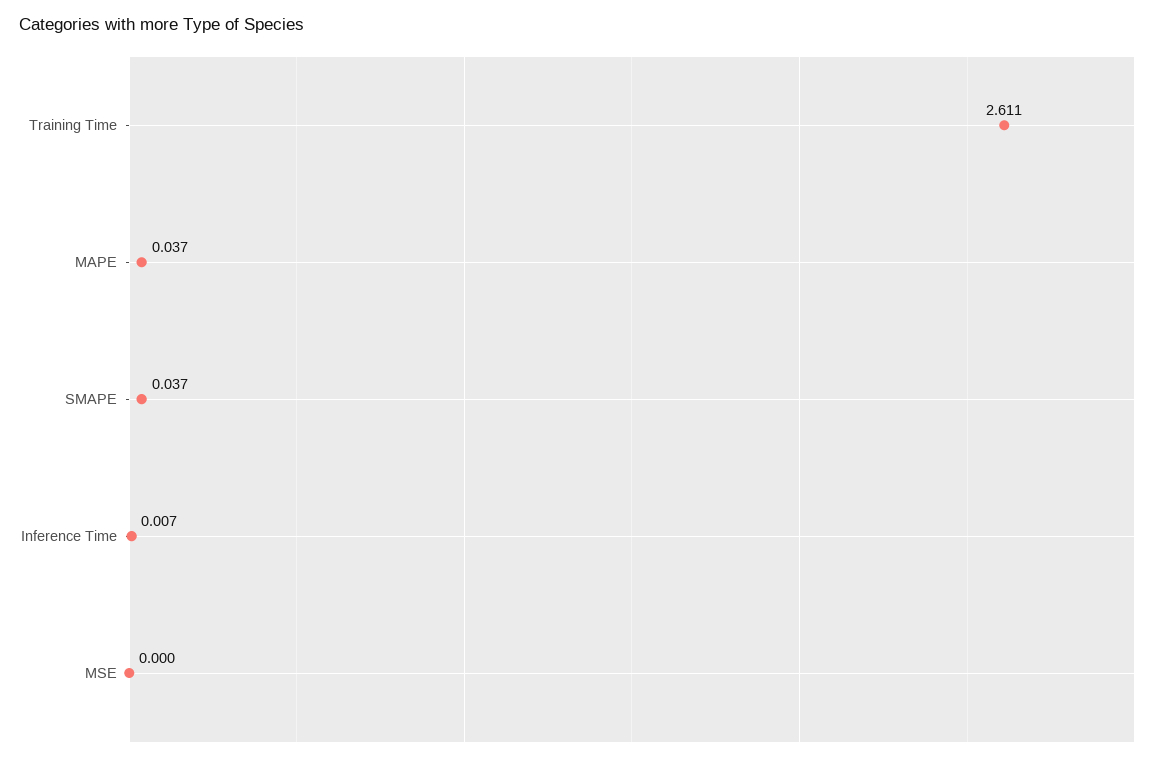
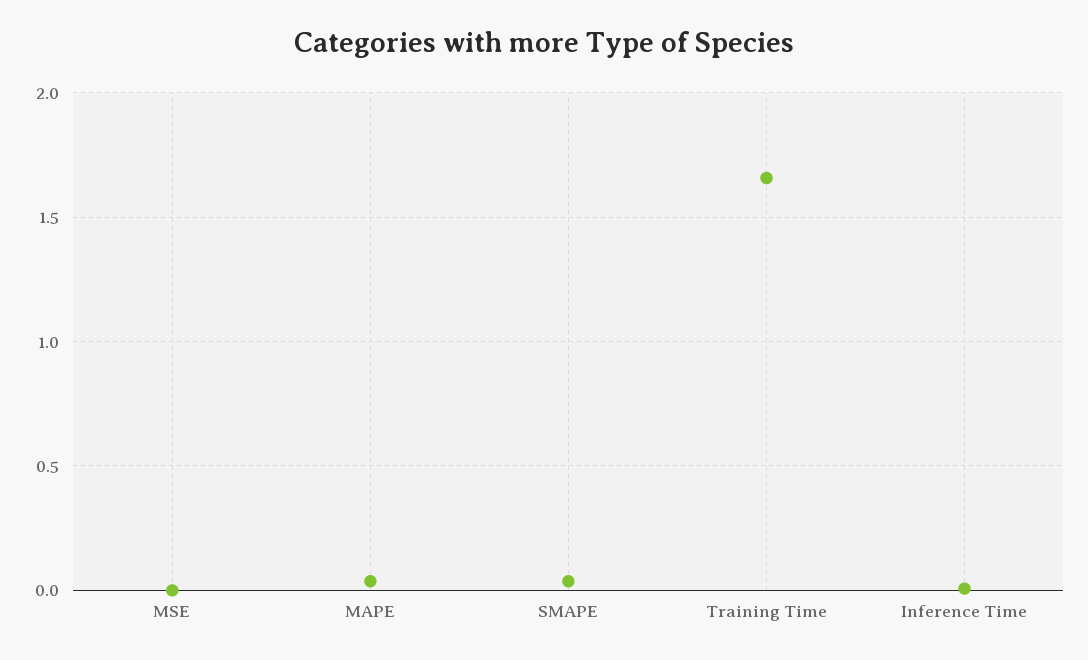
Training Time: 2.611 -> 1.65

